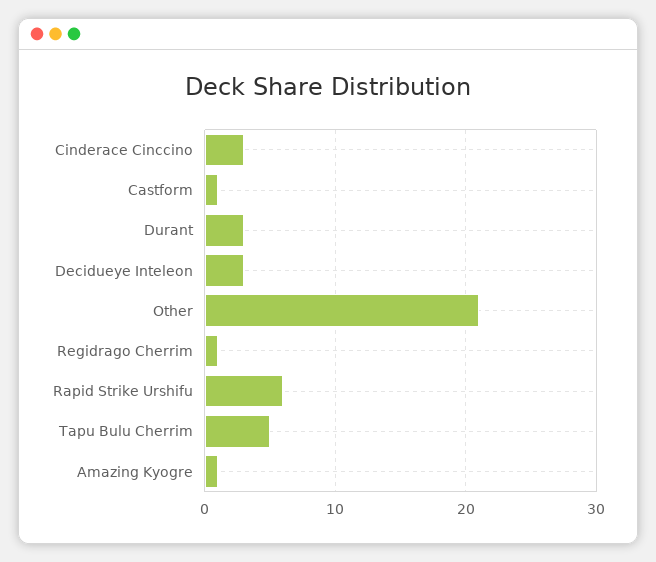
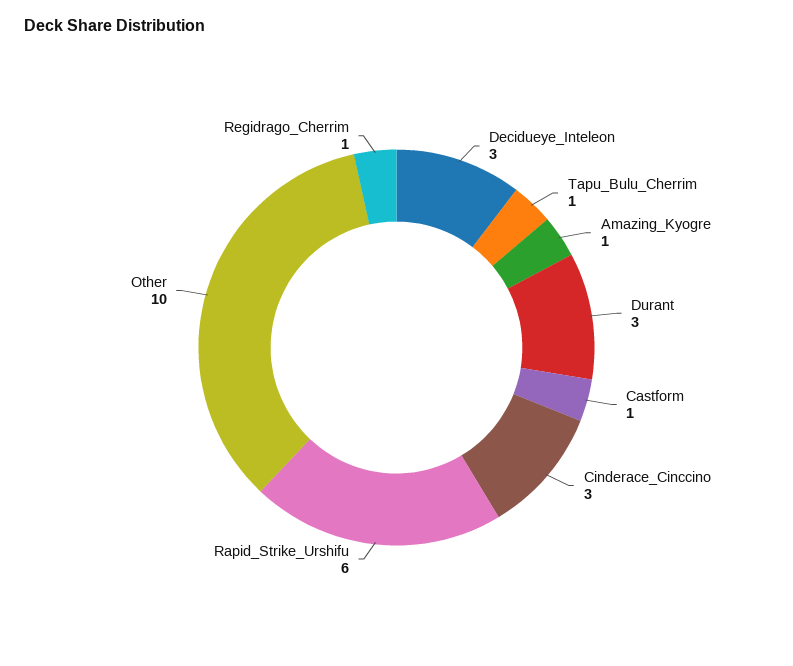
Other: 21 -> 10
Tapu Bulu Cherrim: 5 -> 1

